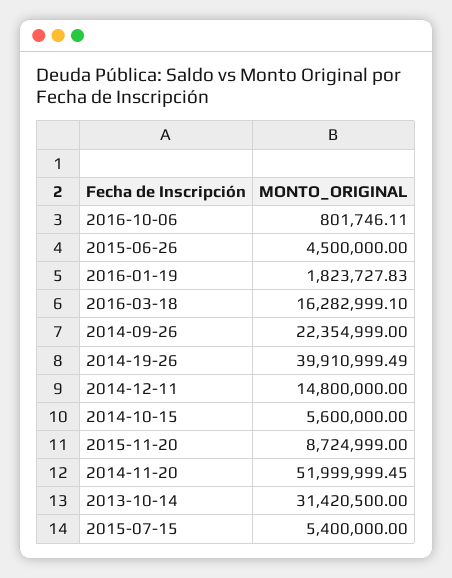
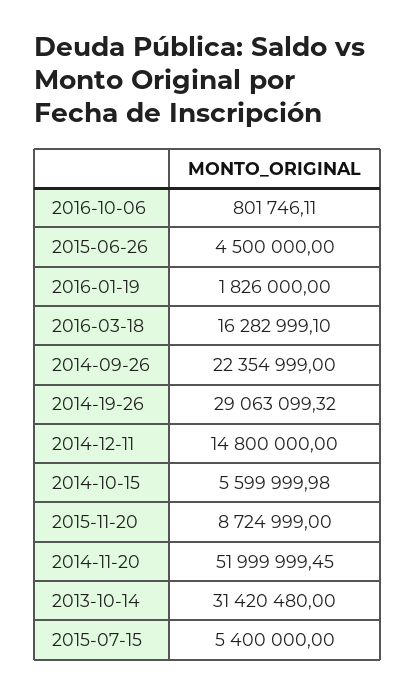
2016-01-19: 1823727.83 -> 1826000
2014-19-26: 39910999.49 -> 29063099.32
2014-10-15: 5600000 -> 5599999.98
2013-10-14: 31420500 -> 31420480

